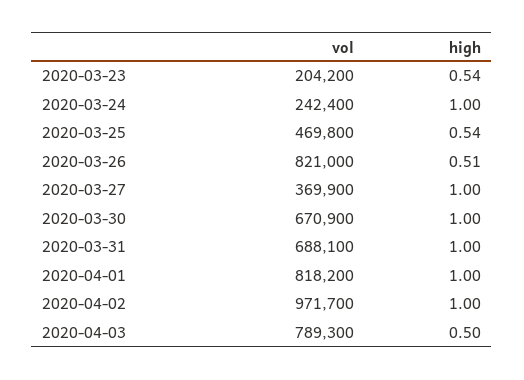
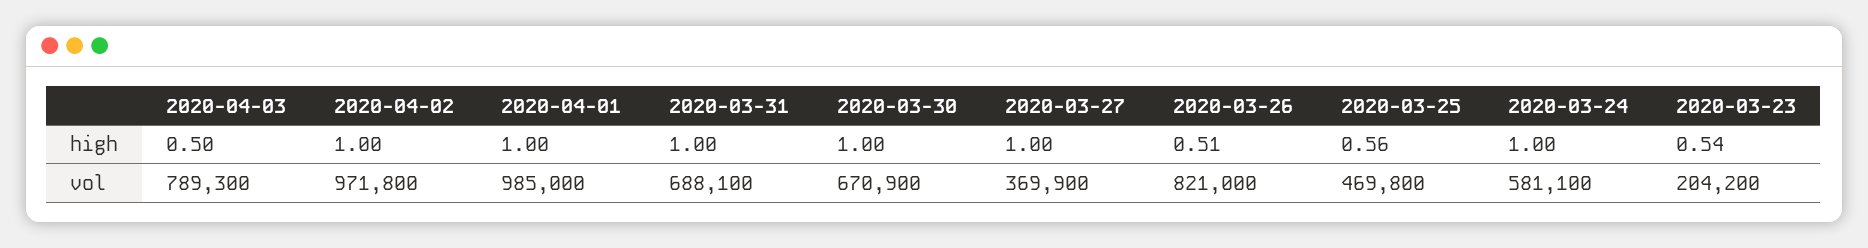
vol, 2020-03-24: 242400 -> 581100
high, 2020-03-25: 0.54 -> 0.56
vol, 2020-04-01: 818200 -> 985000
vol, 2020-04-02: 971700 -> 971800

